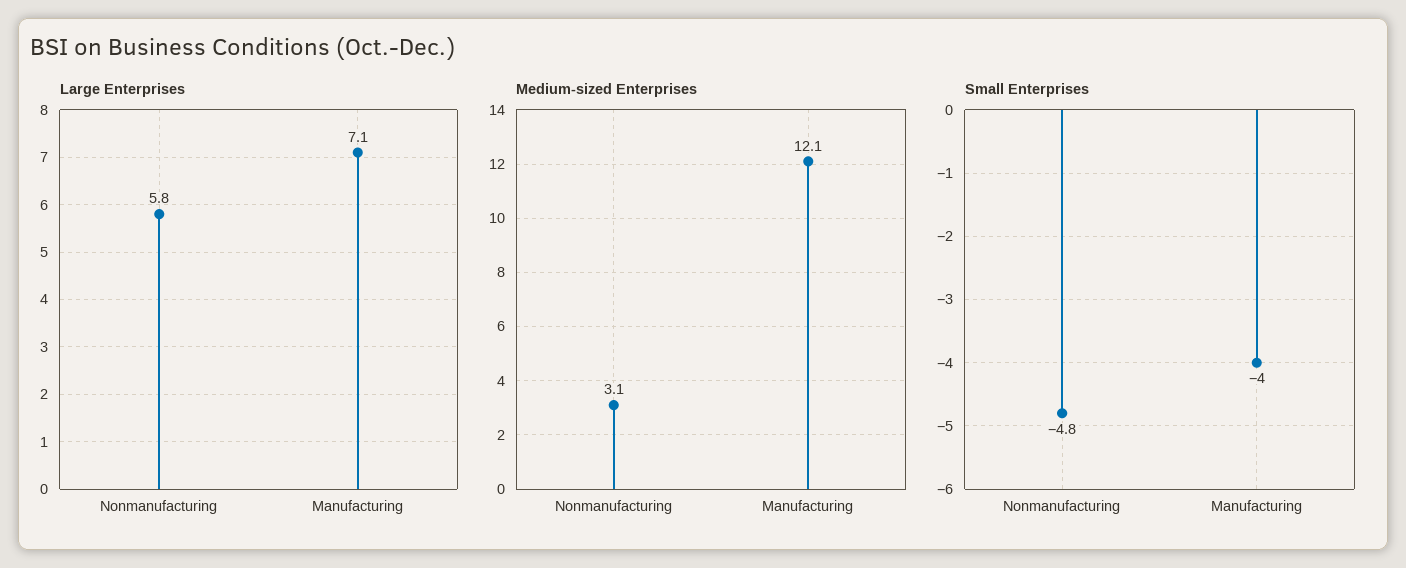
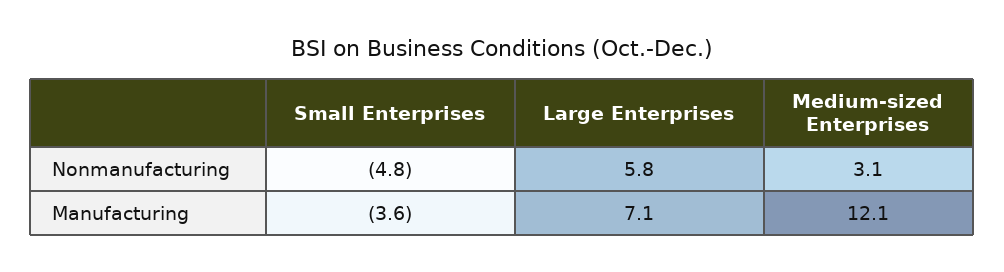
Small Enterprises, Manufacturing: -4 -> -3.6

